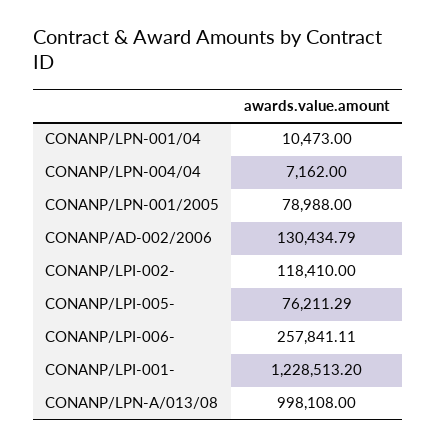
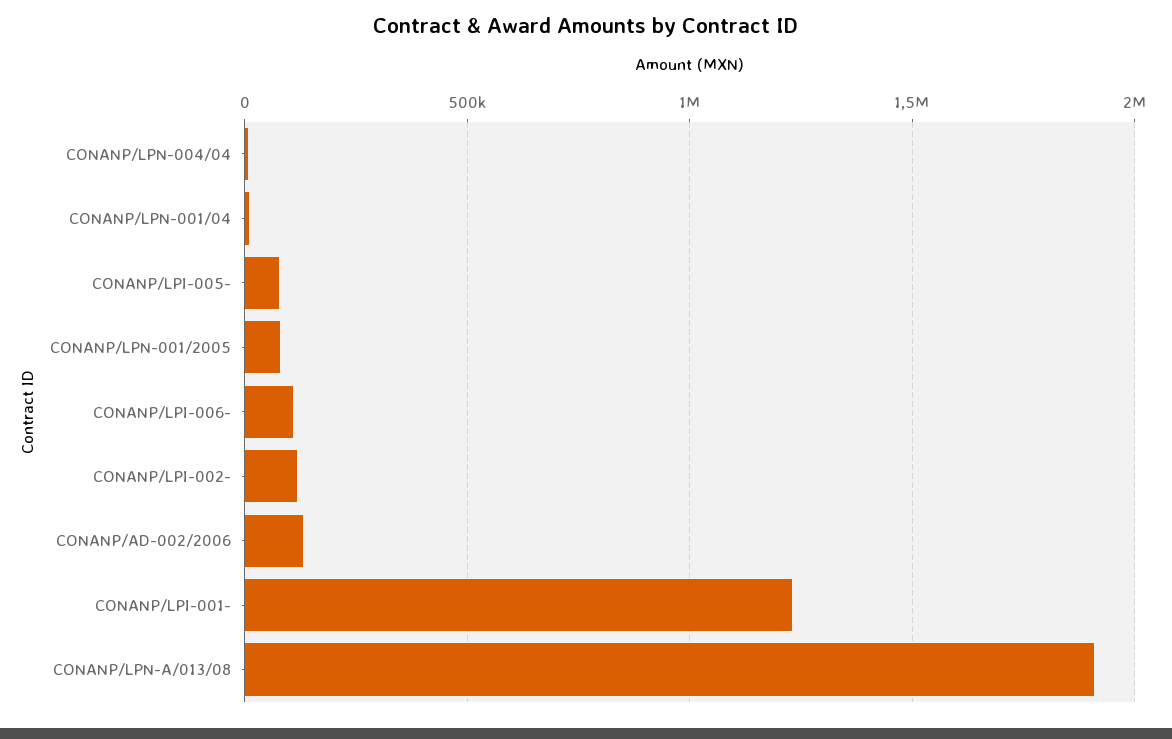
CONANP/LPI-006-: 257841.11 -> 100000
CONANP/LPN-A/013/08: 998108 -> 1900000

